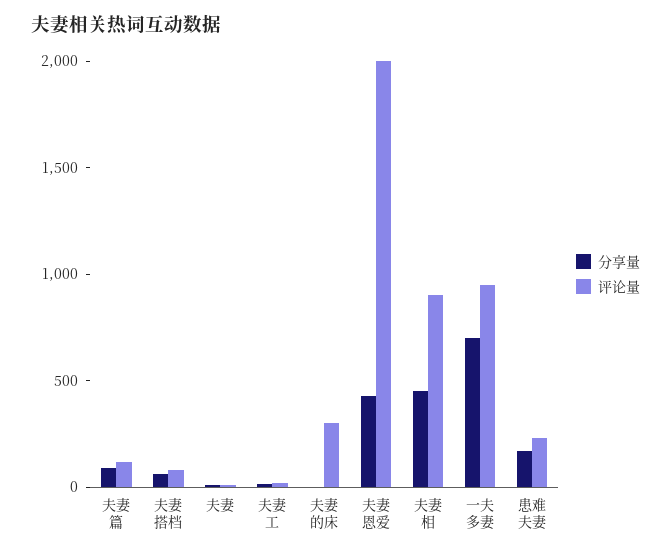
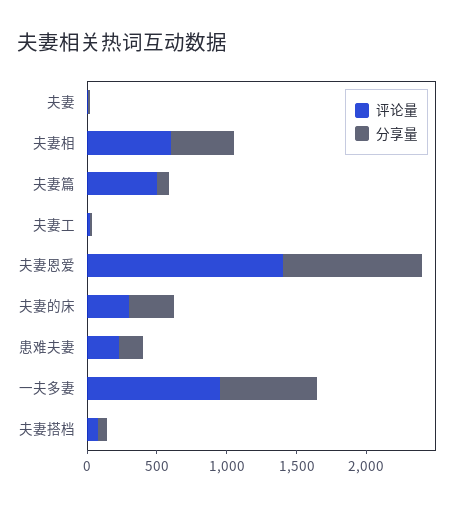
评论量, 夫妻篇: 100 -> 500
分享量, 夫妻的床: 0 -> 300
分享量, 夫妻恩爱: 400 -> 1000
评论量, 夫妻恩爱: 2000 -> 1400
评论量, 夫妻相: 900 -> 600

